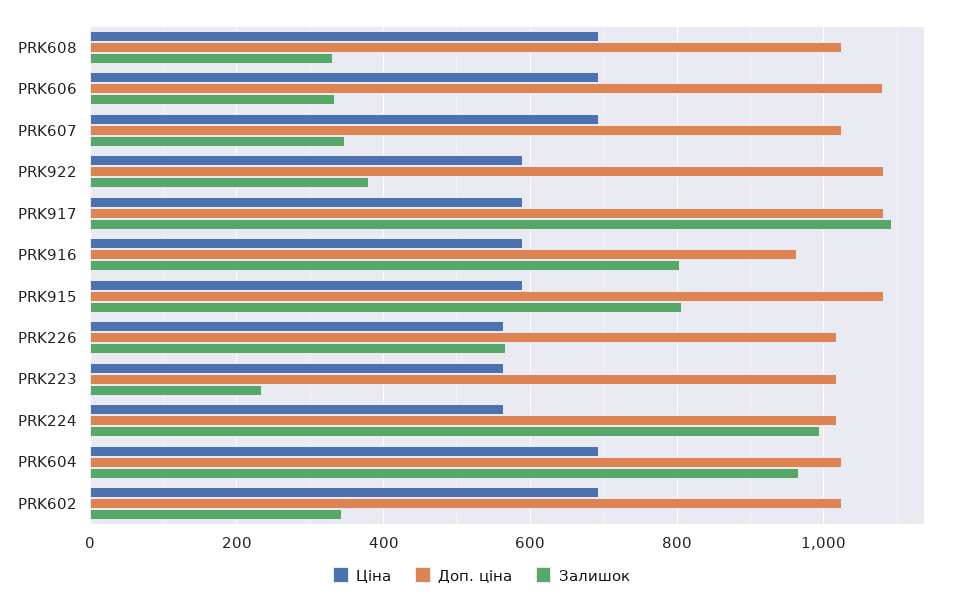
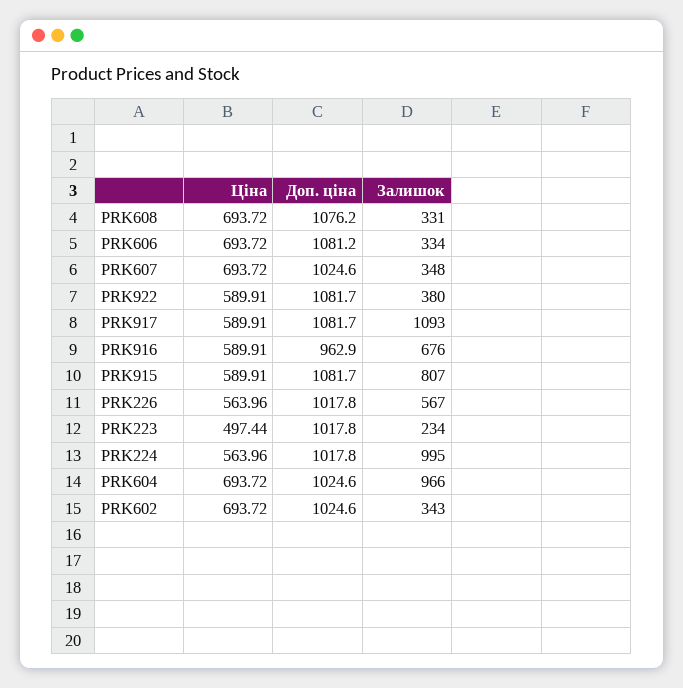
Доп. ціна, PRK608: 1020 -> 1076.2
Залишок, PRK916: 800 -> 676
Ціна, PRK223: 560 -> 497.44

